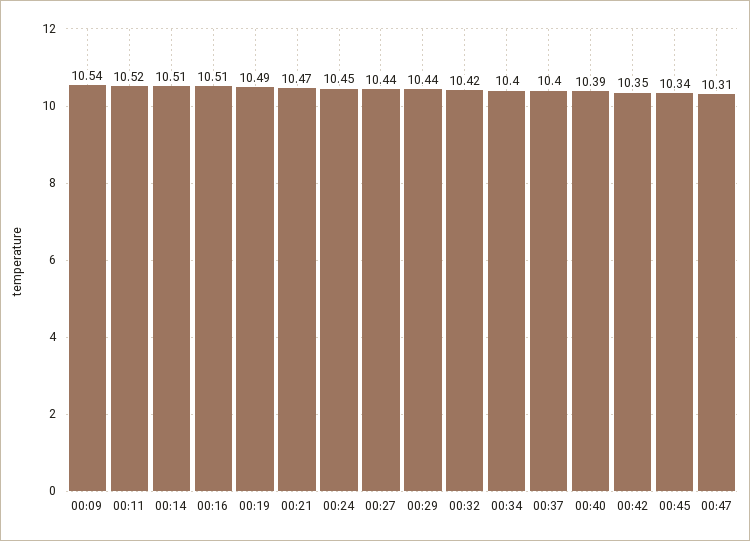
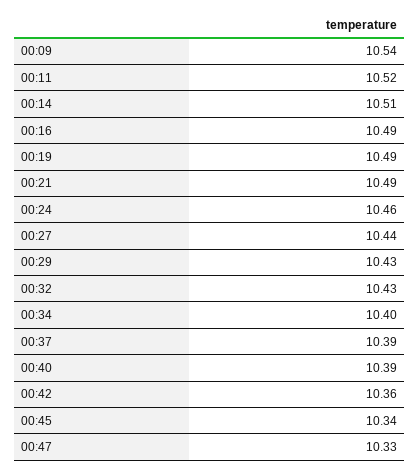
00:16: 10.51 -> 10.49
00:21: 10.47 -> 10.49
00:24: 10.45 -> 10.46
00:29: 10.44 -> 10.43
00:32: 10.42 -> 10.43
00:37: 10.4 -> 10.39
00:42: 10.35 -> 10.36
00:47: 10.31 -> 10.33

